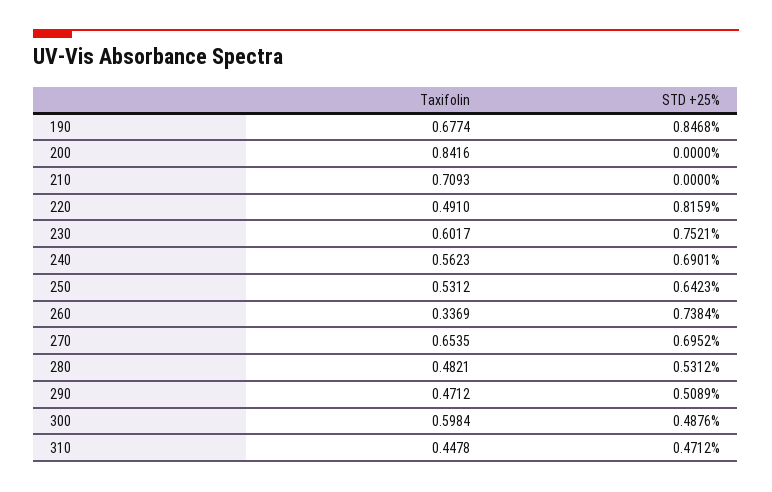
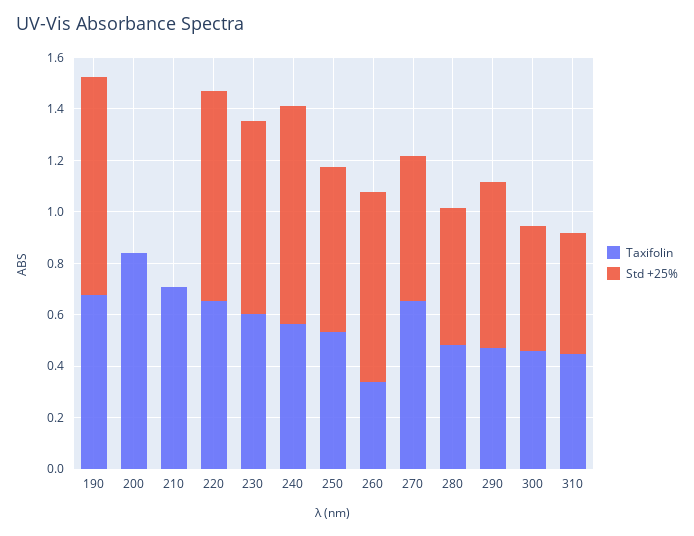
Taxifolin, 220: 0.491 -> 0.65
STD +25%, 240: 0.6901 -> 0.85
STD +25%, 270: 0.6952 -> 0.55
STD +25%, 290: 0.5089 -> 0.65
Taxifolin, 300: 0.5984 -> 0.45

